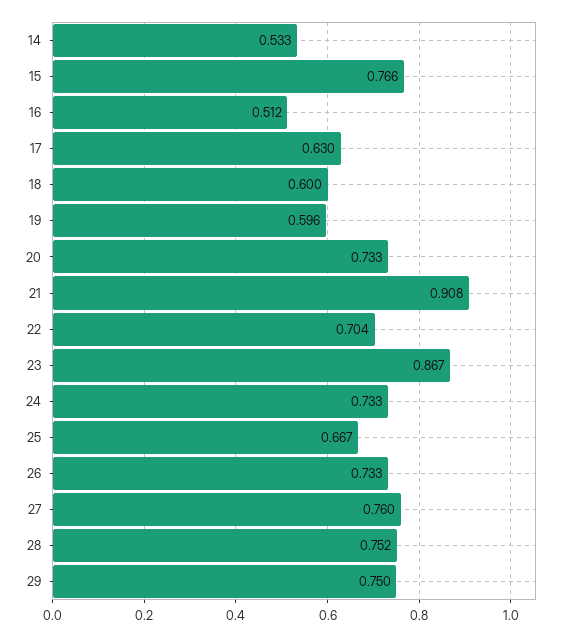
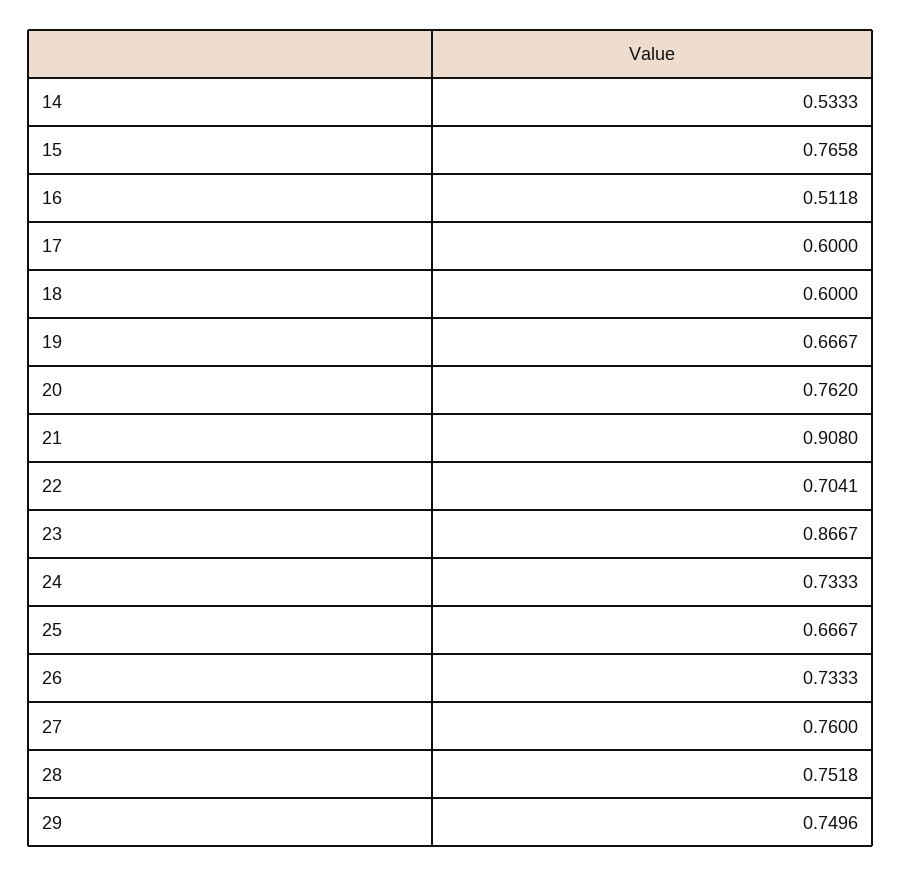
17: 0.63 -> 0.6
19: 0.596 -> 0.6667
20: 0.733 -> 0.762

